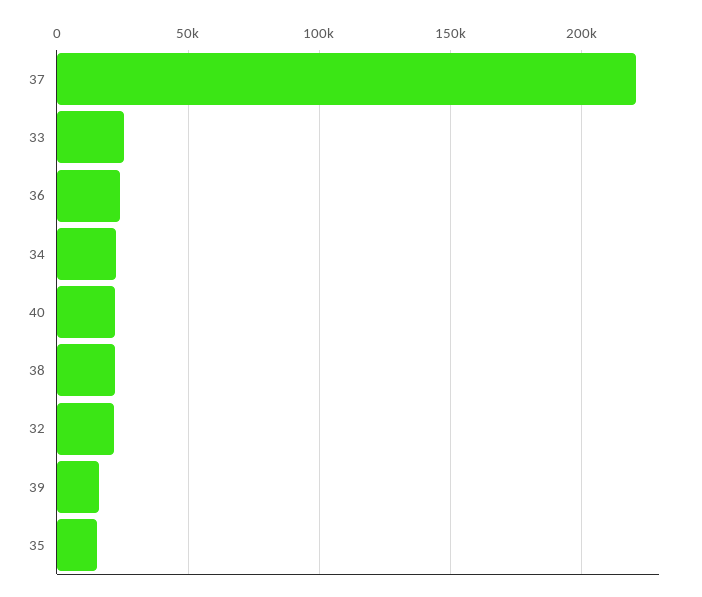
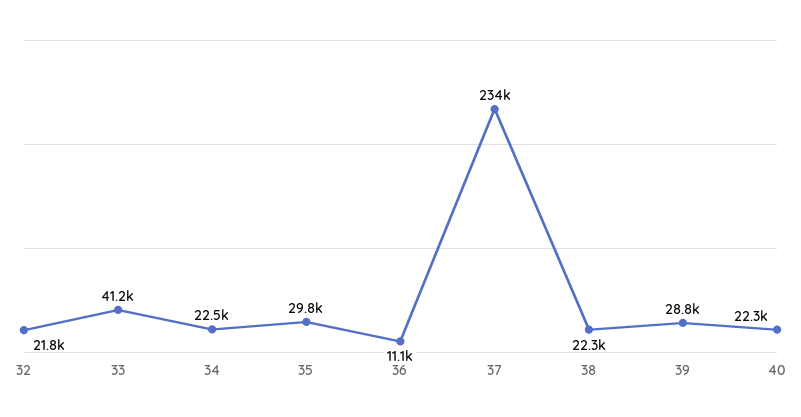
37: 220000 -> 234000
33: 25000 -> 41200
36: 25000 -> 11100
39: 15000 -> 28800
35: 15000 -> 29800

